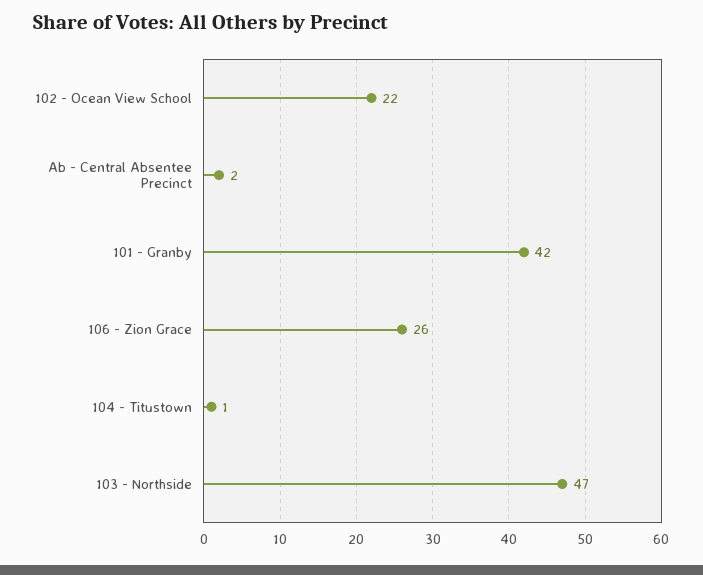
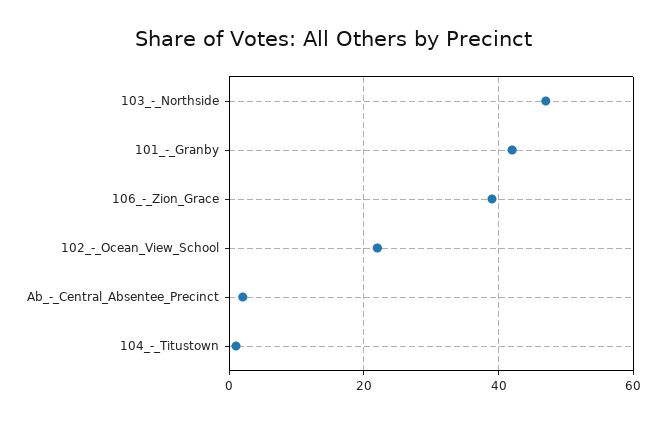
106 - Zion Grace: 26 -> 40

